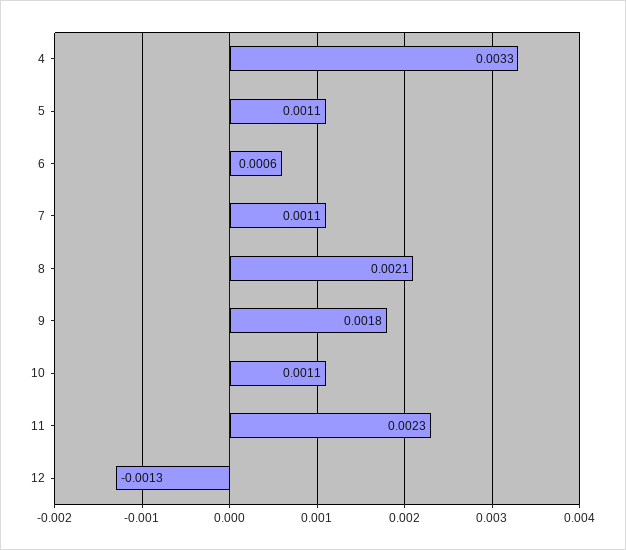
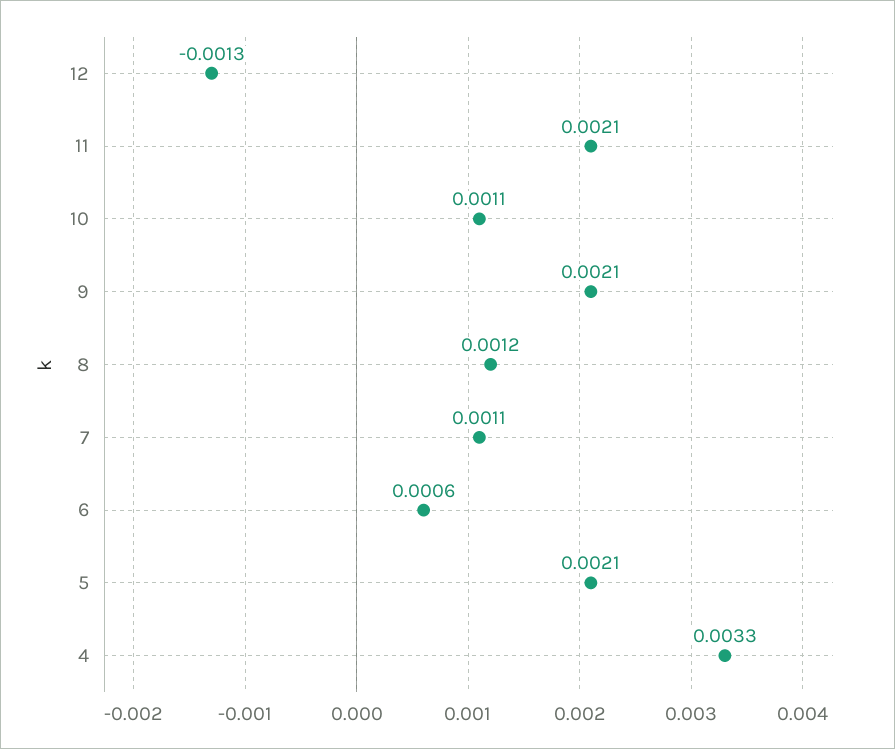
5: 0.0011 -> 0.0021
8: 0.0021 -> 0.0012
9: 0.0018 -> 0.0021
11: 0.0023 -> 0.0021

